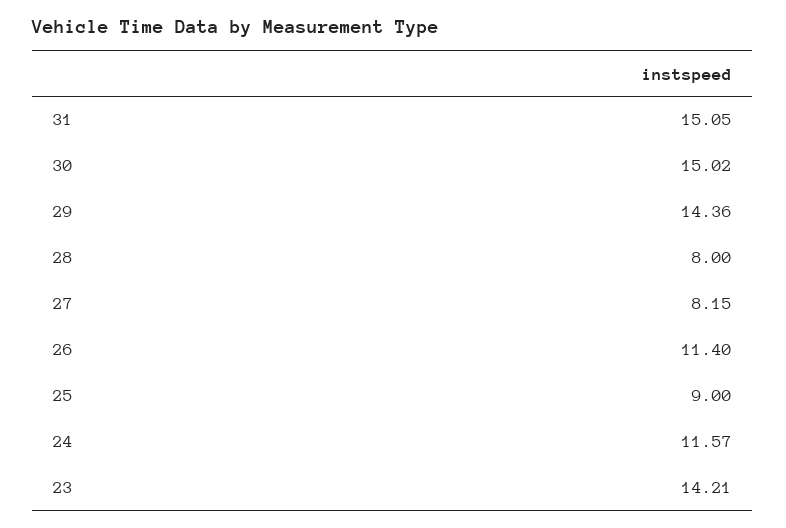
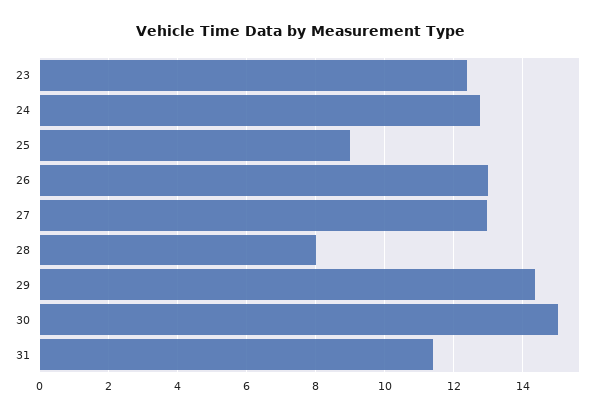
31: 15.05 -> 11.4
27: 8.15 -> 13
26: 11.4 -> 13
24: 11.57 -> 12.8
23: 14.21 -> 12.4

